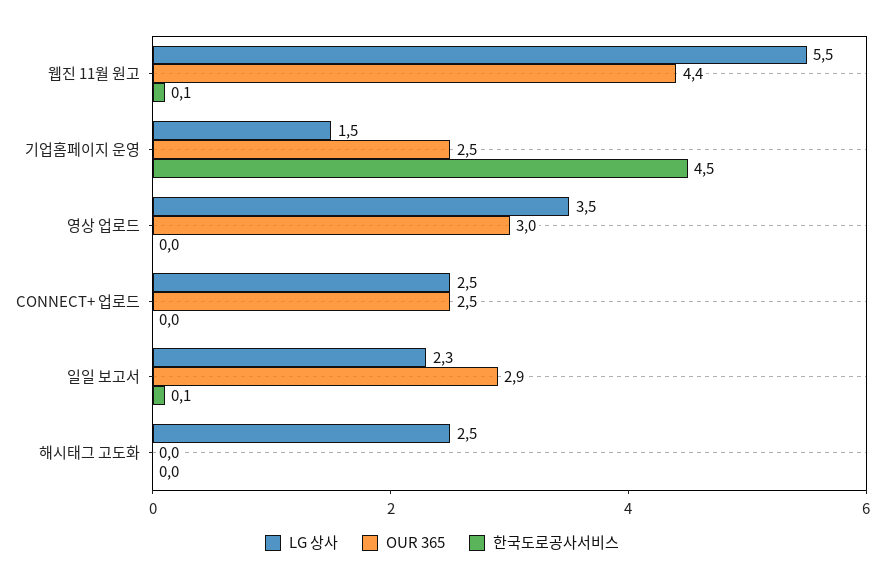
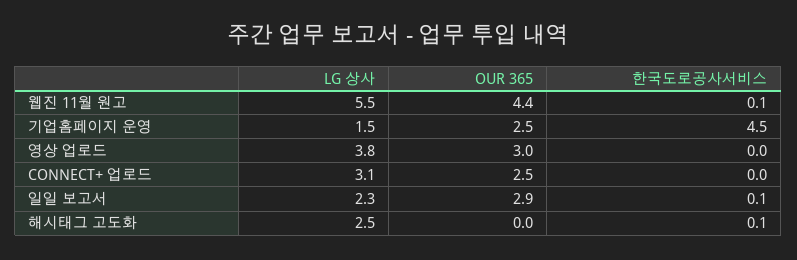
LG 상사, 영상 업로드: 3.5 -> 3.8
LG 상사, CONNECT+ 업로드: 2.5 -> 3.1
한국도로공사서비스, 해시태그 고도화: 0 -> 0.1

